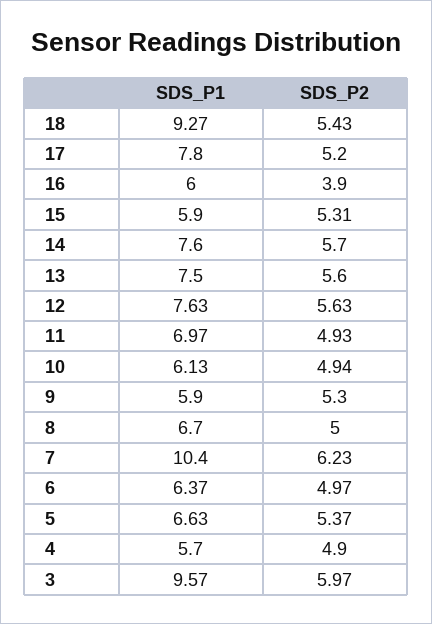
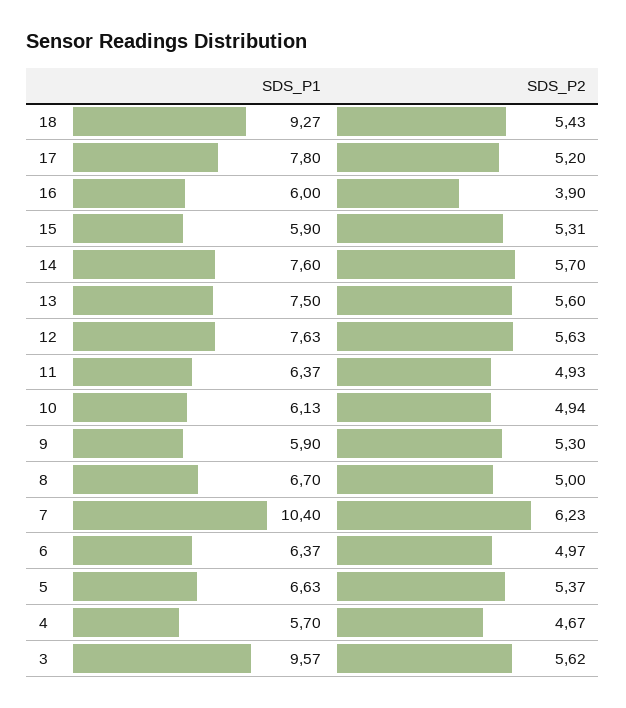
SDS_P1, 11: 6.97 -> 6.37
SDS_P2, 4: 4.9 -> 4.67
SDS_P2, 3: 5.97 -> 5.62

